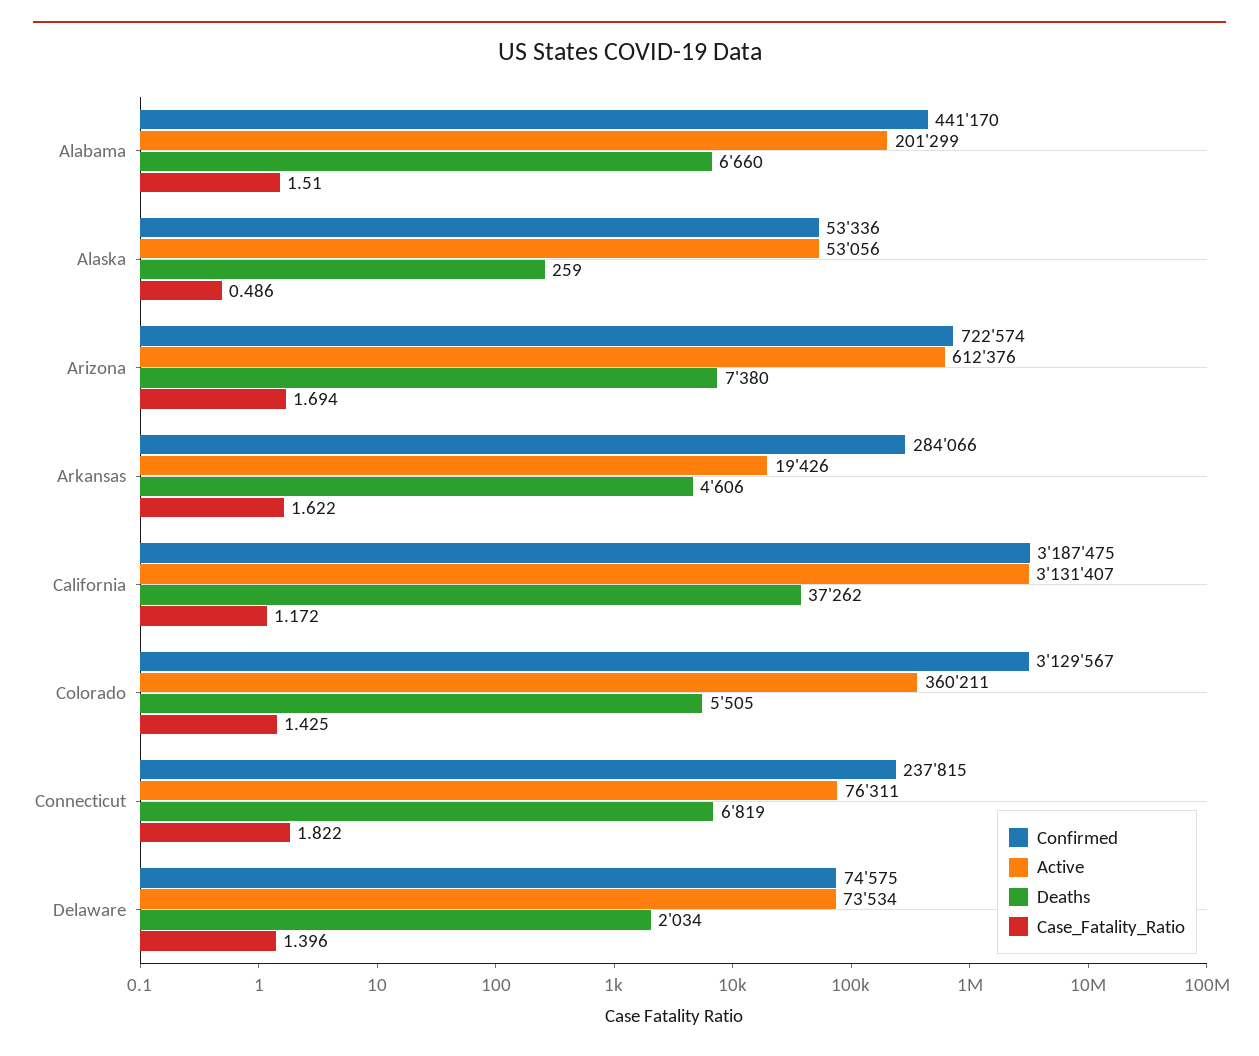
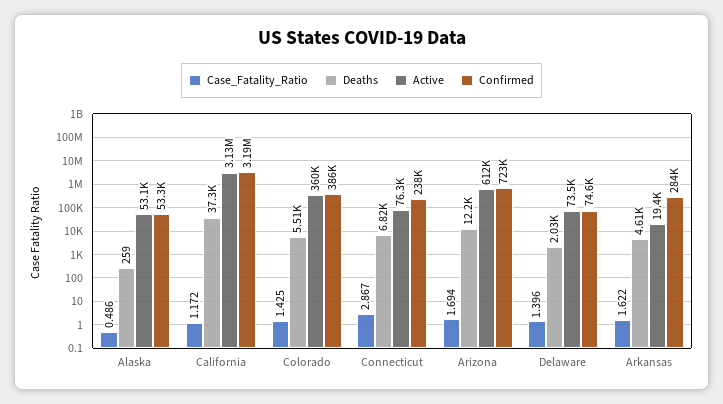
Confirmed, Alabama: 441170 -> none
Active, Alabama: 201299 -> none
Deaths, Alabama: 6660 -> none
Case_Fatality_Ratio, Alabama: 1.51 -> none
Deaths, Arizona: 7380 -> 12200
Confirmed, Colorado: 3129567 -> 386000
Case_Fatality_Ratio, Connecticut: 1.822 -> 2.867

